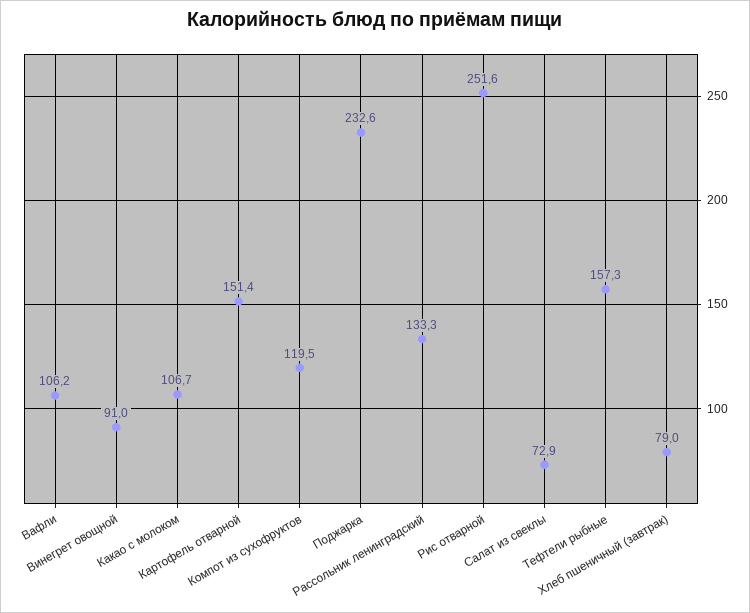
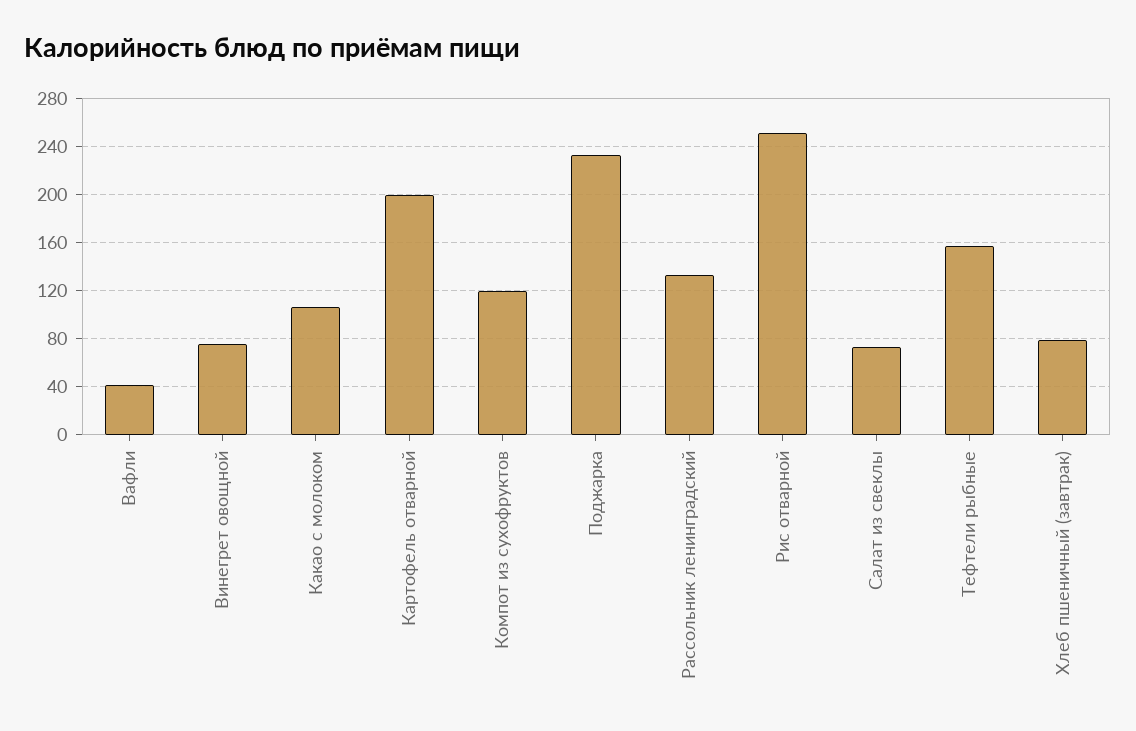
Вафли: 106.2 -> 40
Винегрет овощной: 91 -> 75
Картофель отварной: 151.4 -> 200

